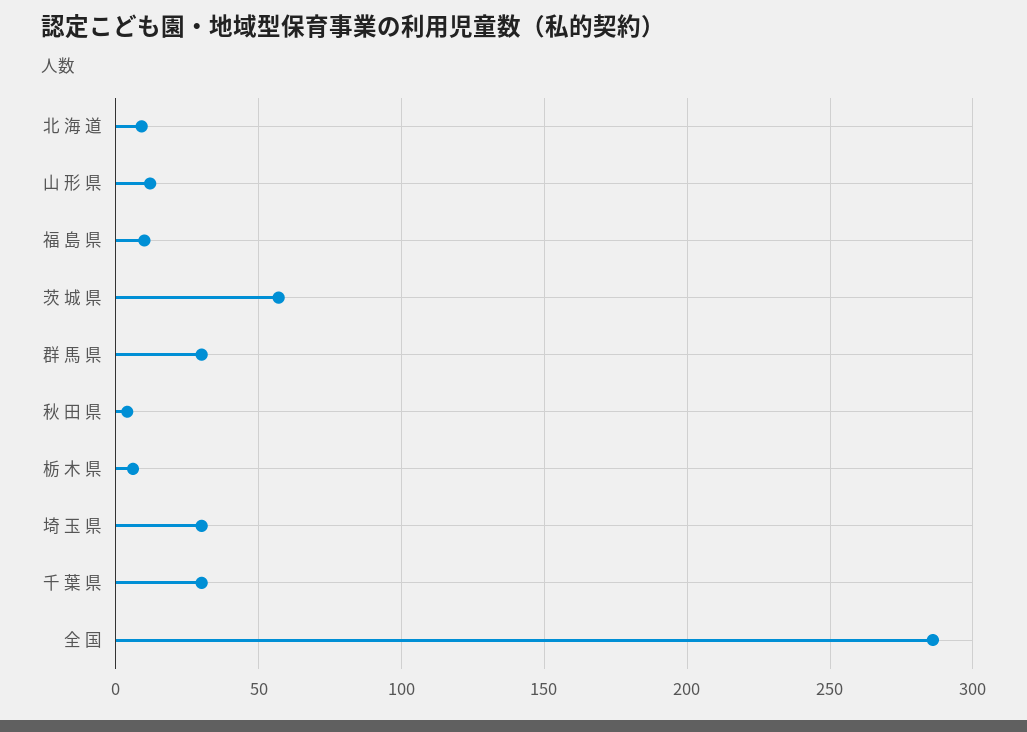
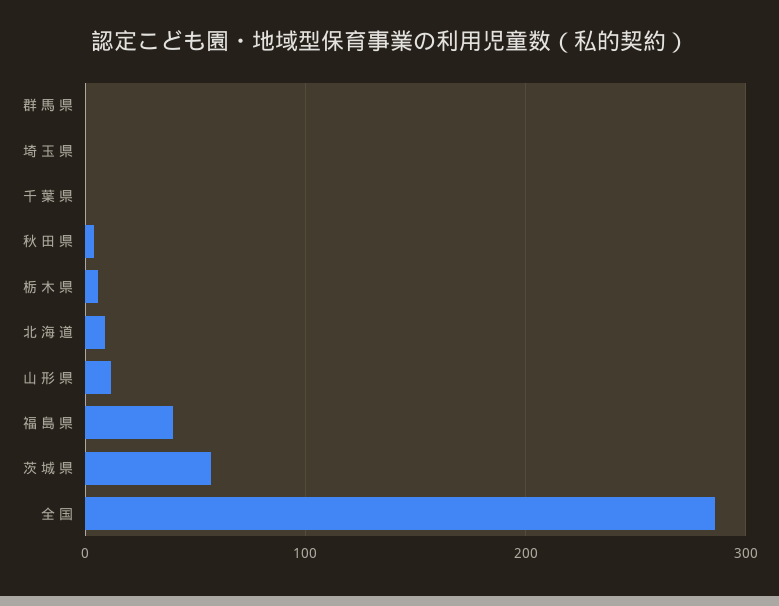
福 島 県: 10 -> 40
群 馬 県: 30 -> 0
埼 玉 県: 30 -> 0
千 葉 県: 30 -> 0

